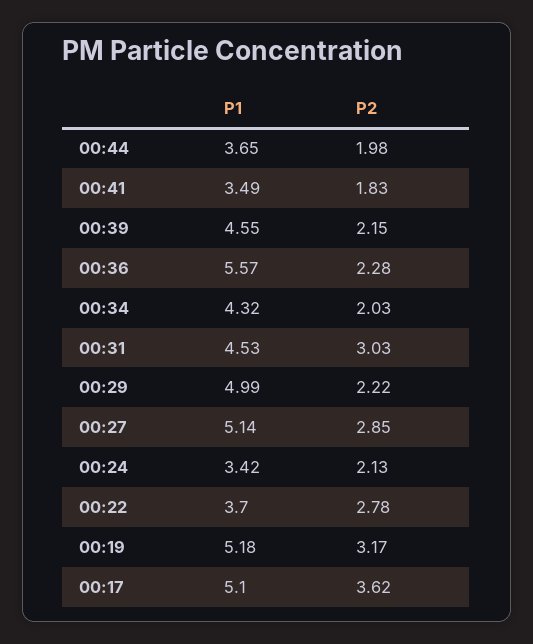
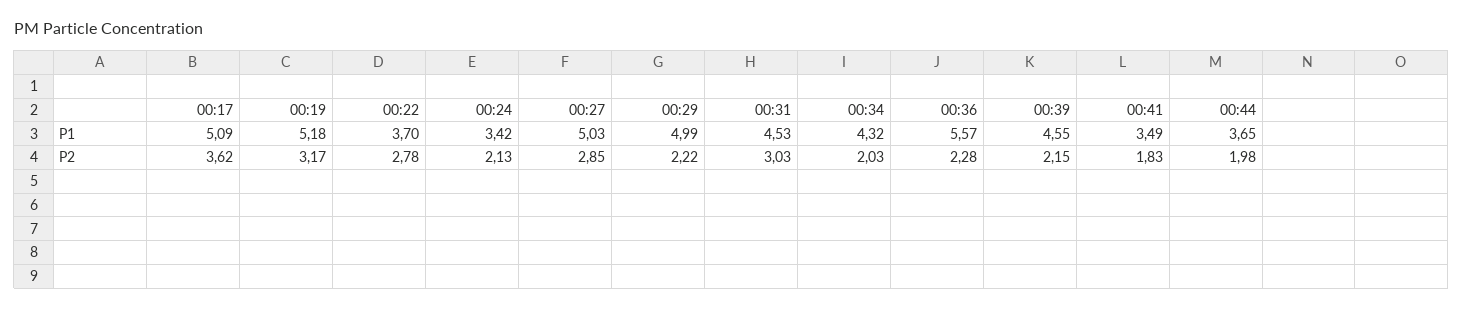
P1, 00:27: 5.14 -> 5.03
P1, 00:17: 5.1 -> 5.09

